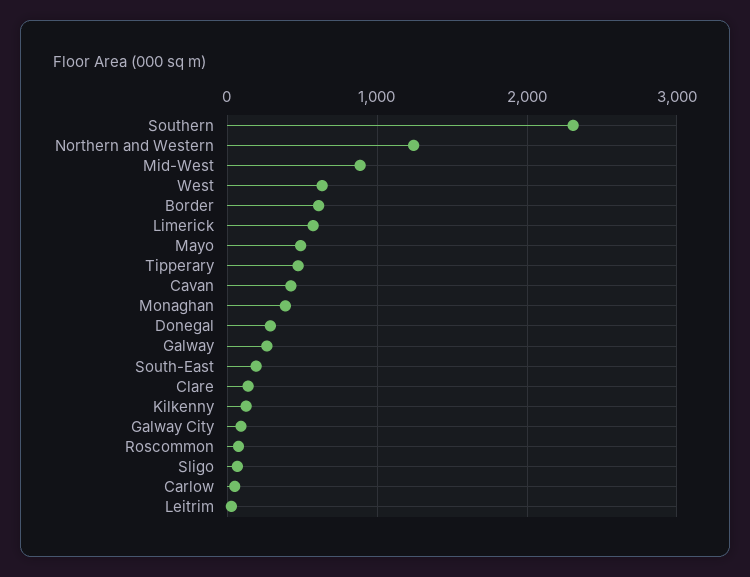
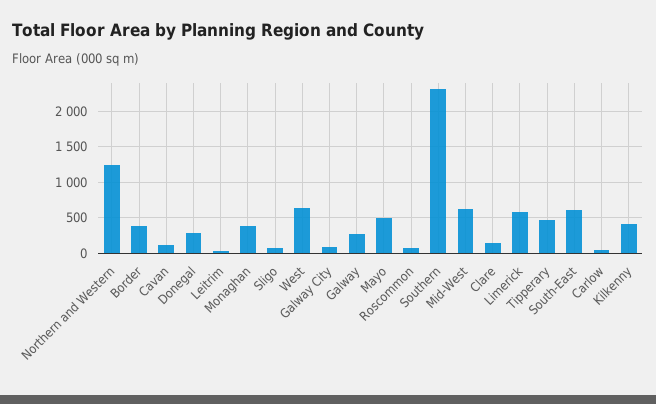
Mid-West: 900 -> 600
Border: 600 -> 400
Cavan: 400 -> 100
South-East: 200 -> 600
Kilkenny: 100 -> 400

